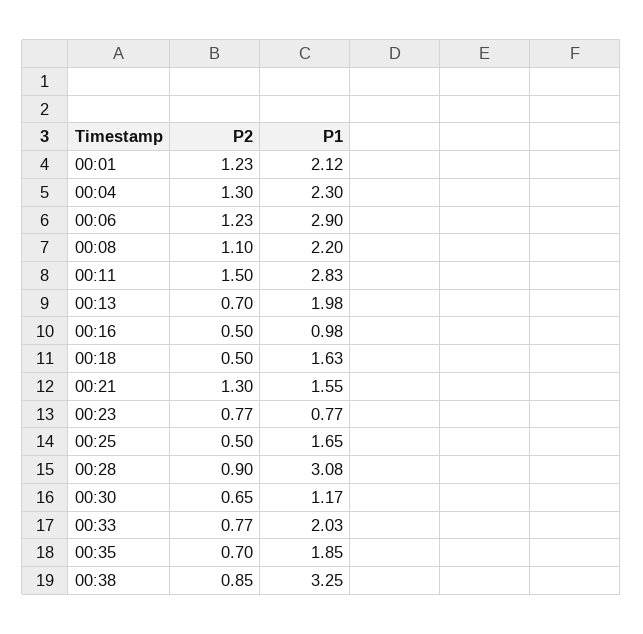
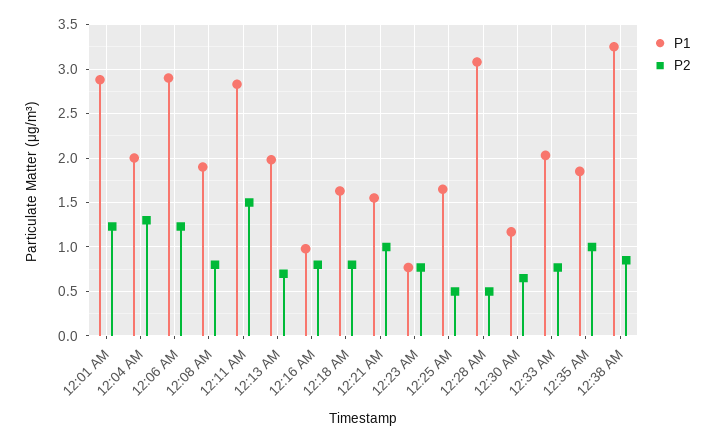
P1, 00:01: 2.12 -> 2.9
P1, 00:04: 2.3 -> 2
P2, 00:08: 1.1 -> 0.8
P1, 00:08: 2.2 -> 1.9
P2, 00:16: 0.5 -> 0.8
P2, 00:18: 0.5 -> 0.8
P2, 00:21: 1.3 -> 1
P2, 00:28: 0.9 -> 0.5
P2, 00:35: 0.7 -> 1

